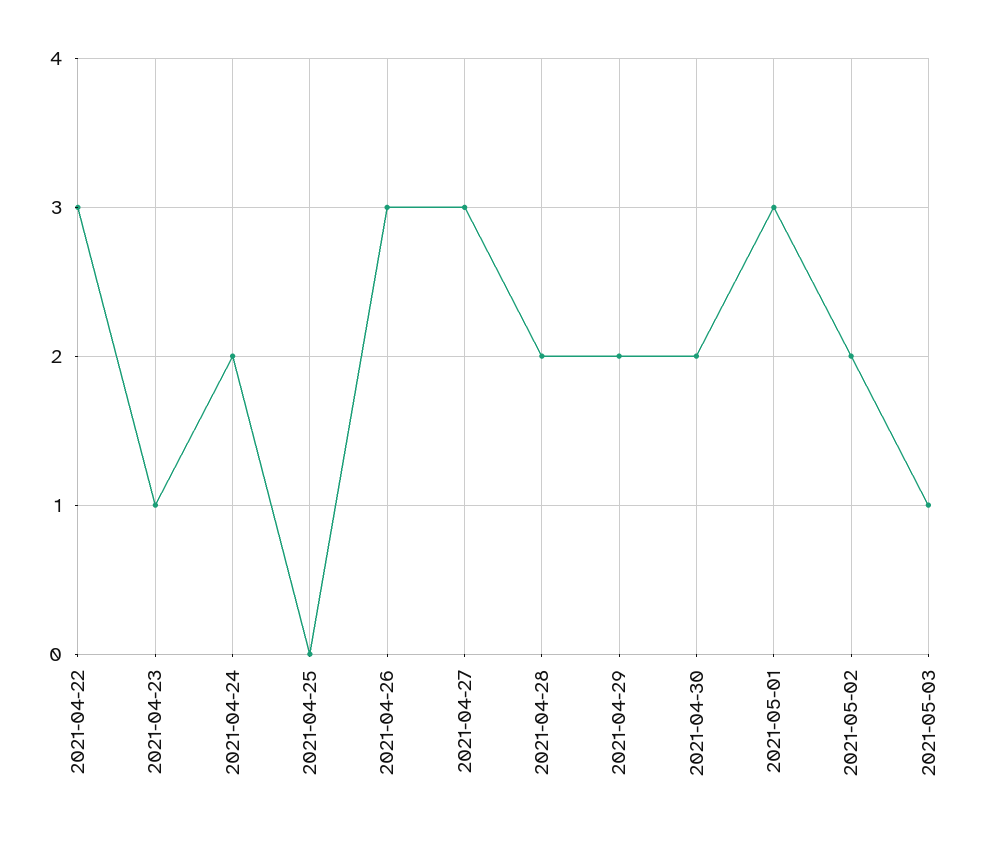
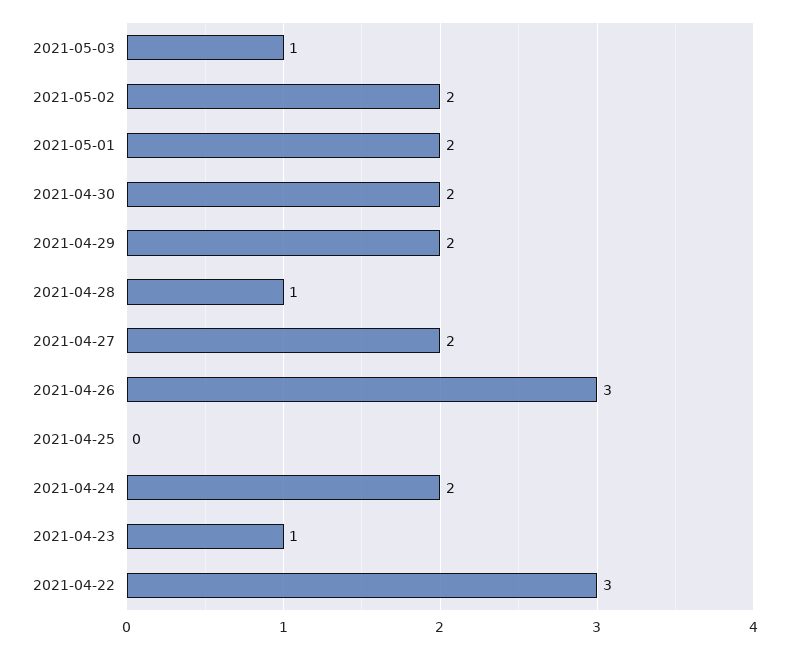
2021-04-27: 3 -> 2
2021-04-28: 2 -> 1
2021-05-01: 3 -> 2

